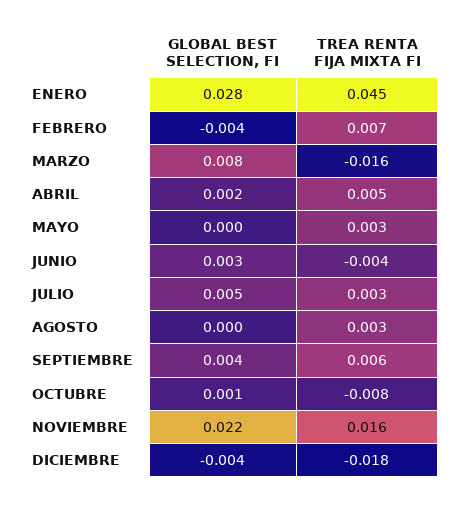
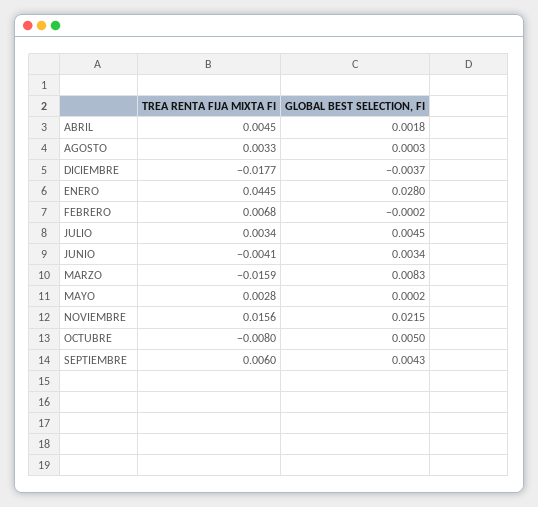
GLOBAL BEST SELECTION, FI, FEBRERO: -0.004 -> -0.0002
GLOBAL BEST SELECTION, FI, OCTUBRE: 0.001 -> 0.005

